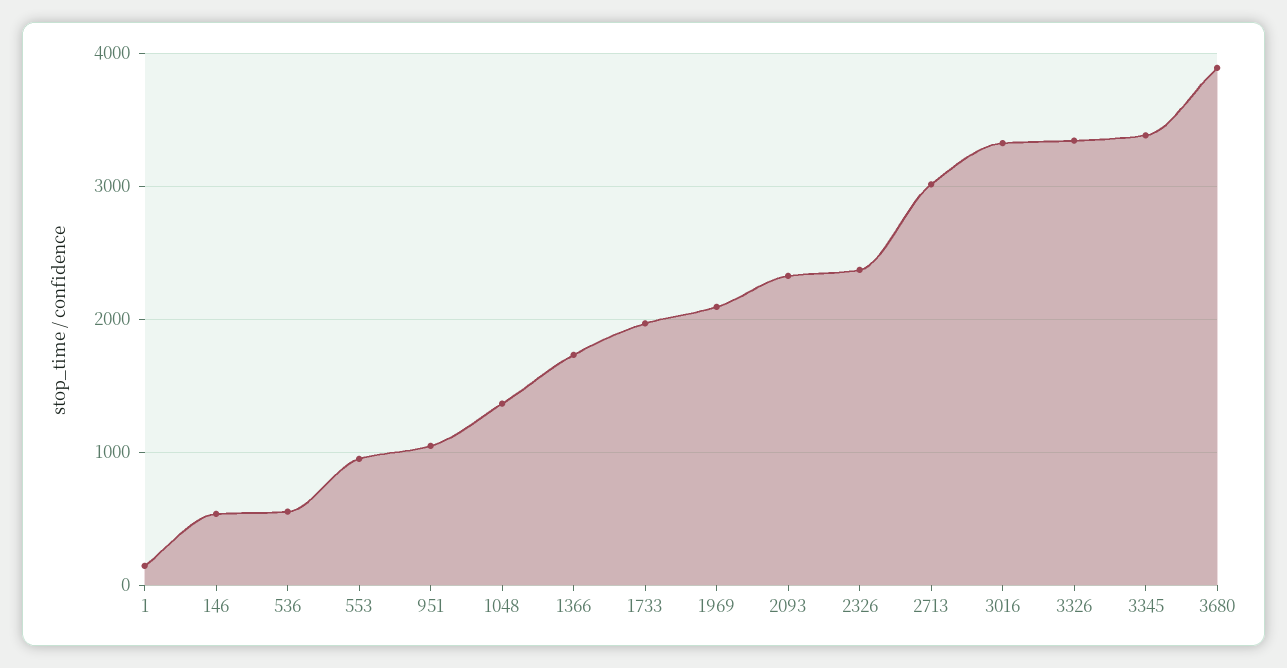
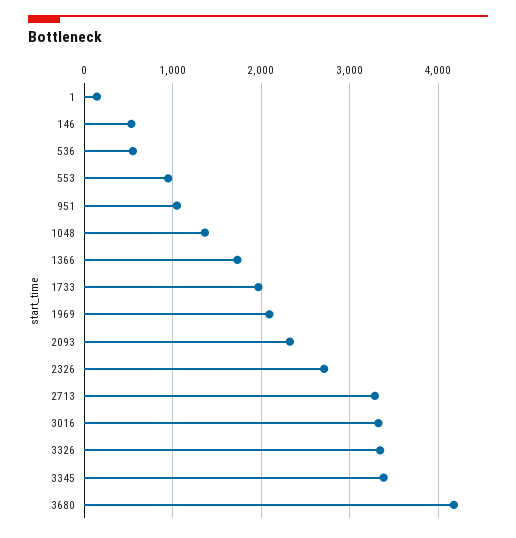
2326: 2400 -> 2700
2713: 3000 -> 3300
3680: 3900 -> 4200

